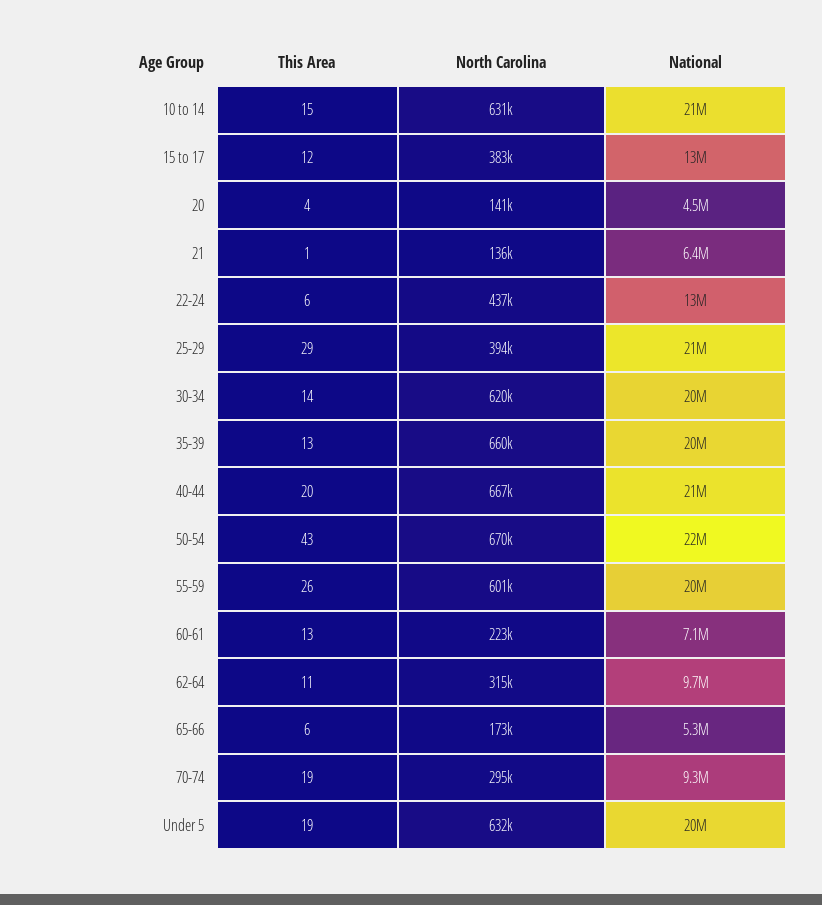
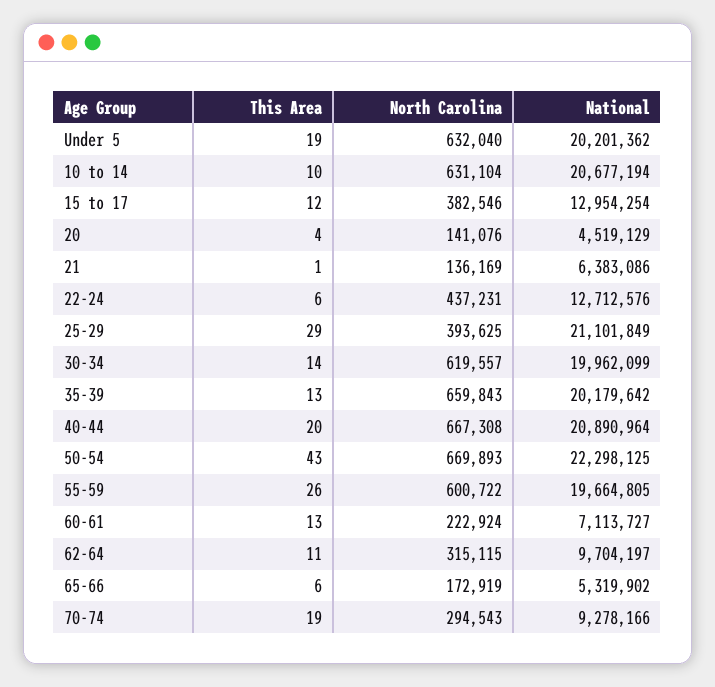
This Area, 10 to 14: 15 -> 10

